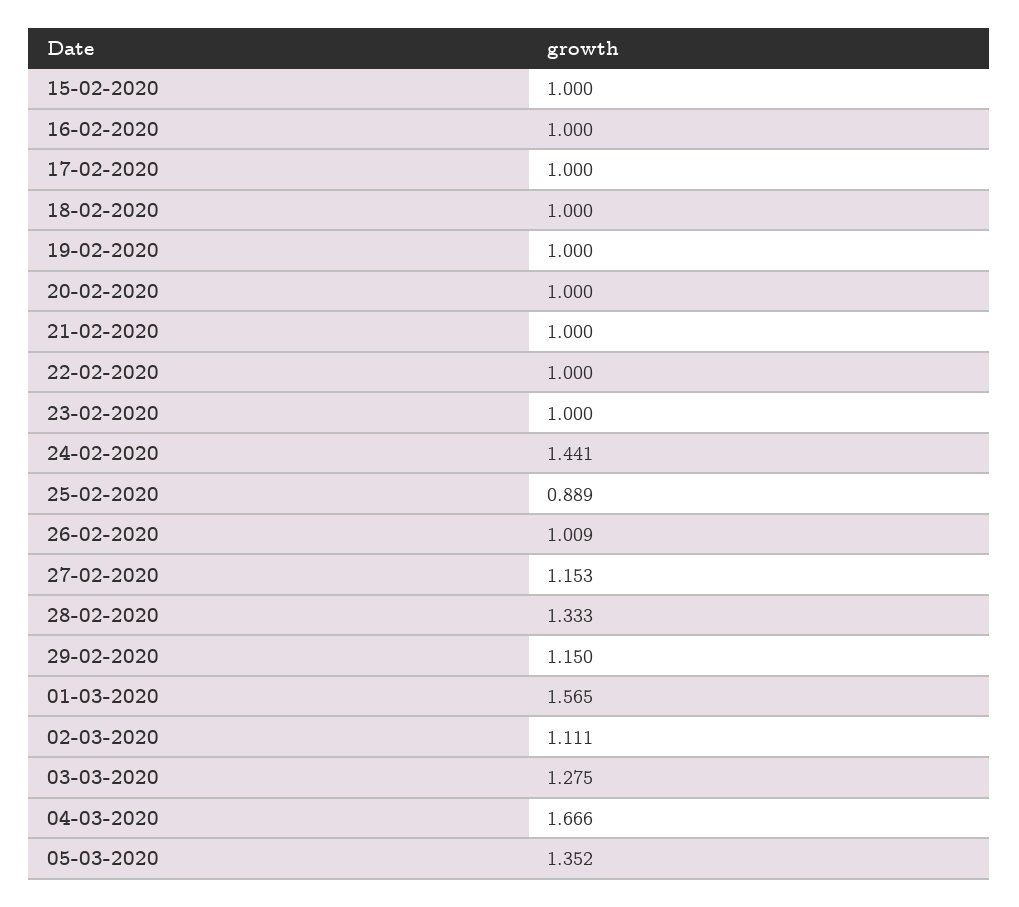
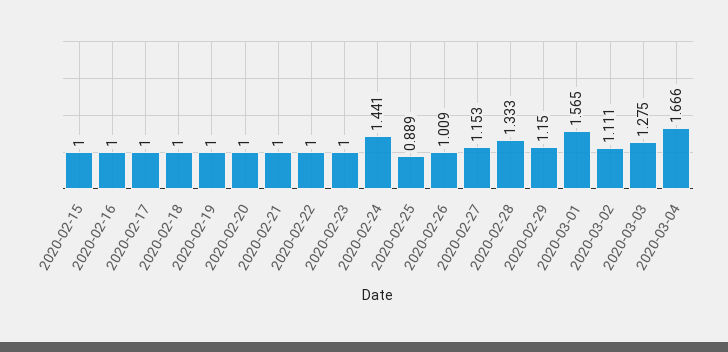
05-03-2020: 1.352 -> none

